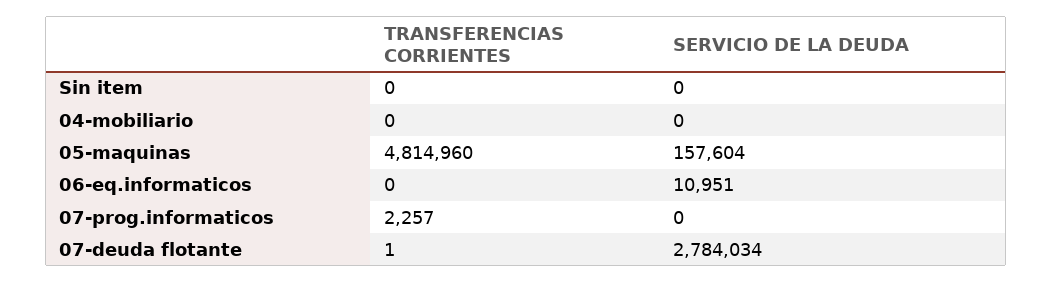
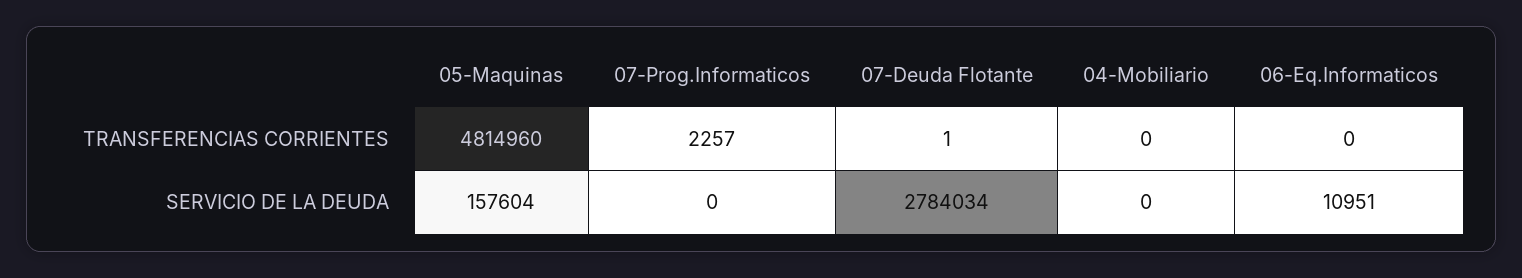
TRANSFERENCIAS CORRIENTES, Sin item: 0 -> none
SERVICIO DE LA DEUDA, Sin item: 0 -> none

